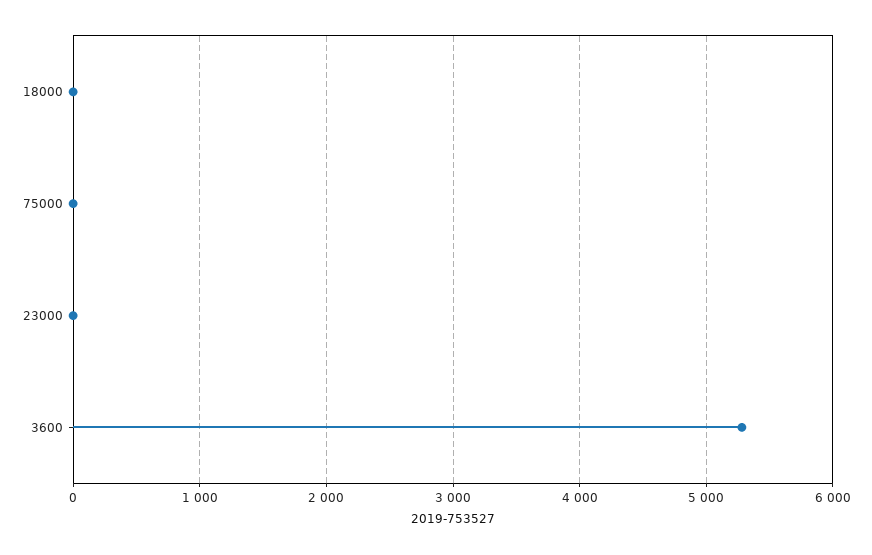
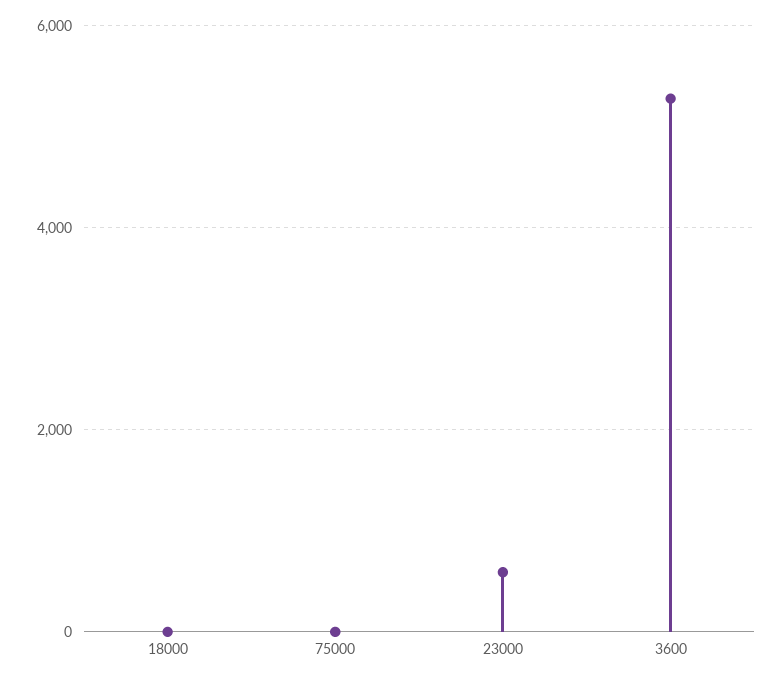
23000: 0 -> 600

